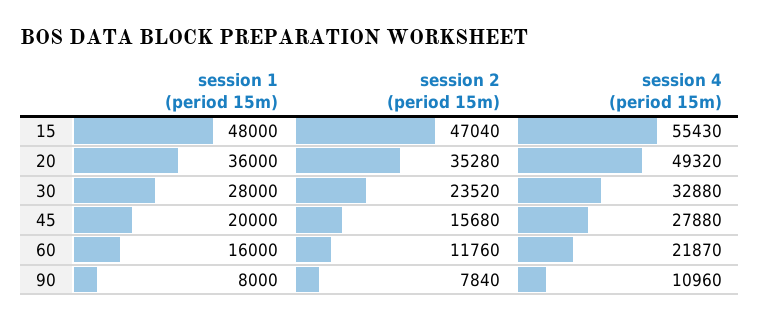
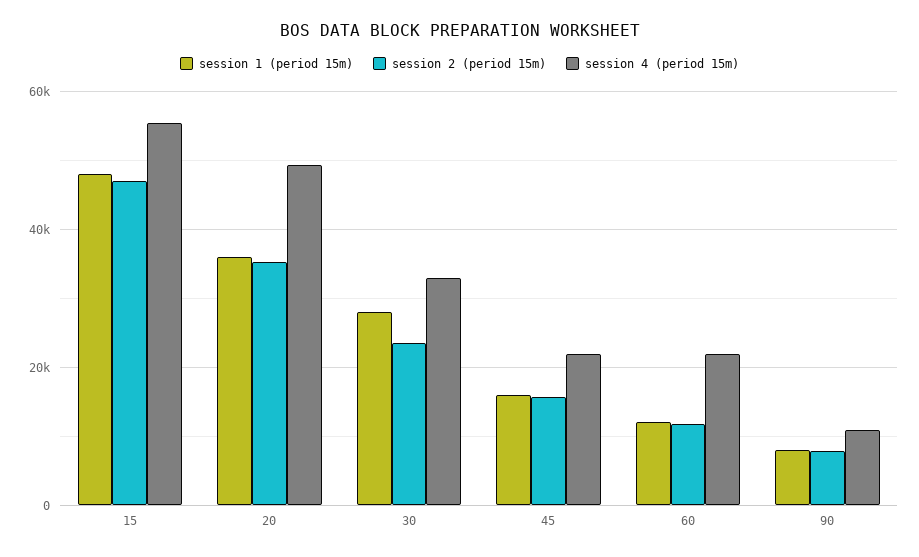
session 1 (period 15m), 45: 20000 -> 16000
session 4 (period 15m), 45: 27880 -> 22000
session 1 (period 15m), 60: 16000 -> 12000

